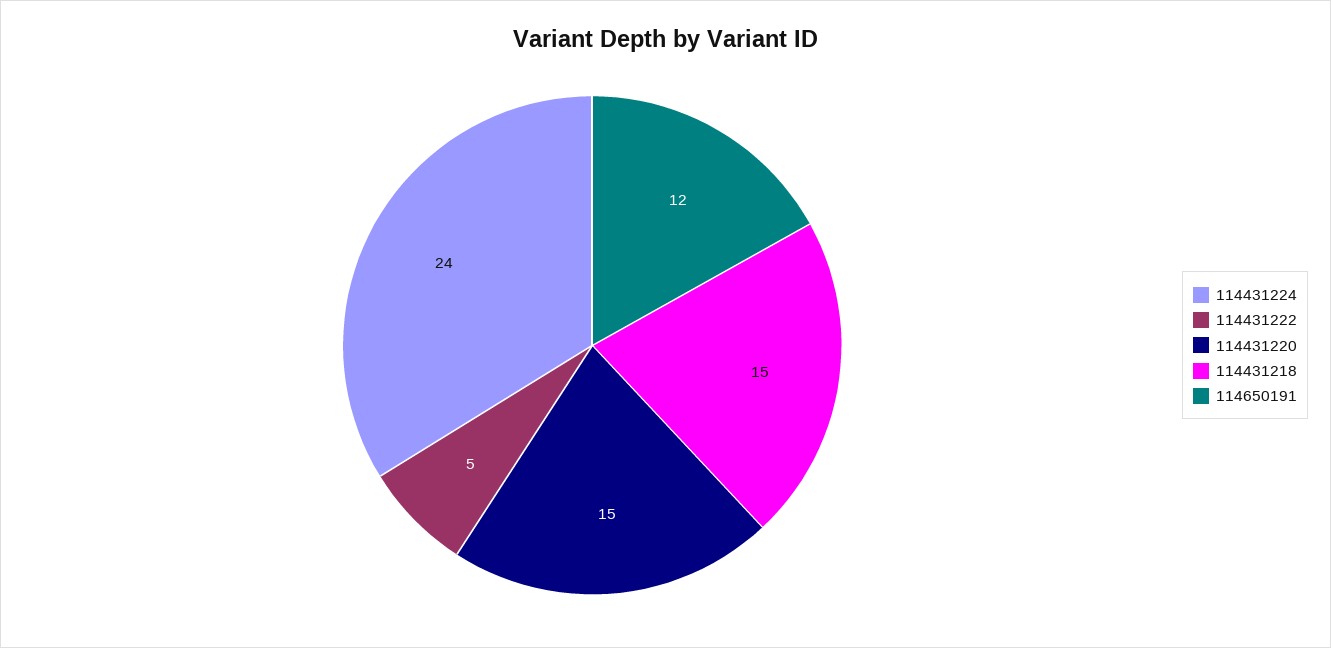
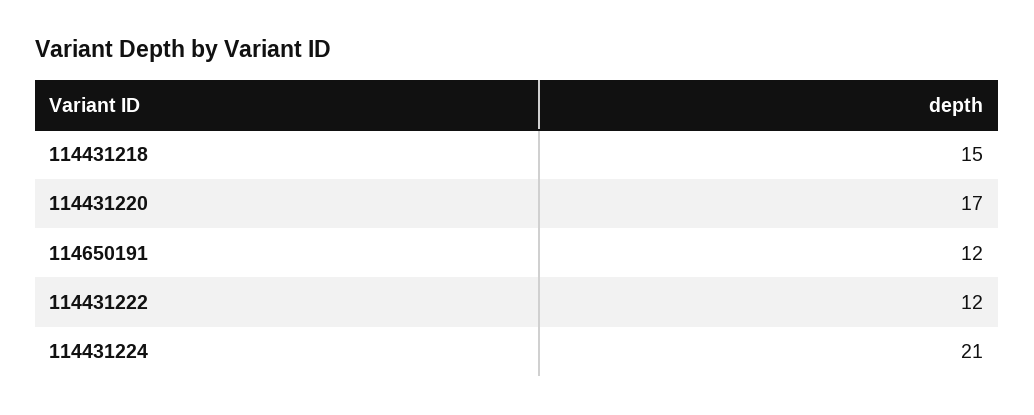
114431224: 24 -> 21
114431222: 5 -> 12
114431220: 15 -> 17

